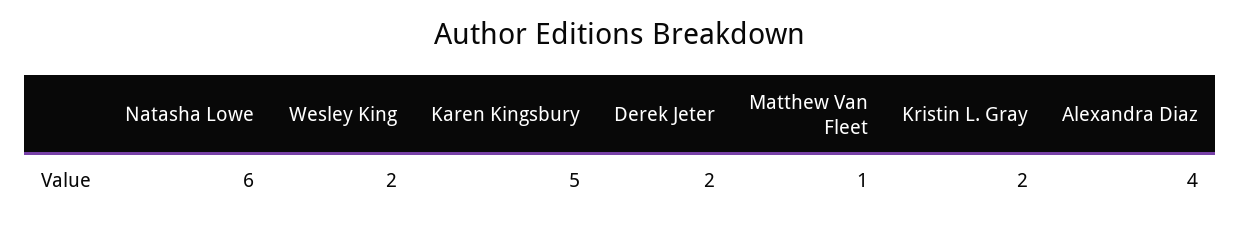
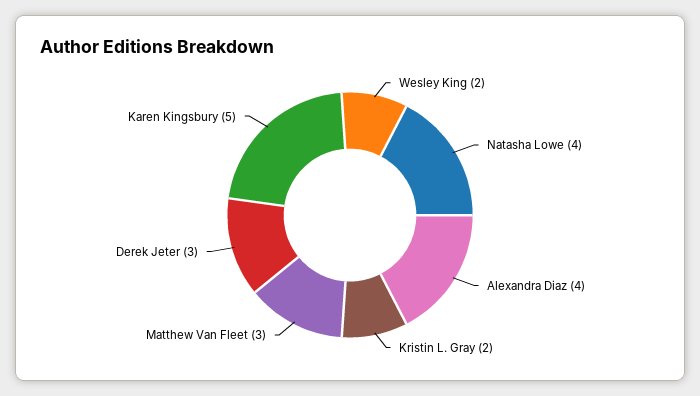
Natasha Lowe: 6 -> 4
Derek Jeter: 2 -> 3
Matthew Van Fleet: 1 -> 3

